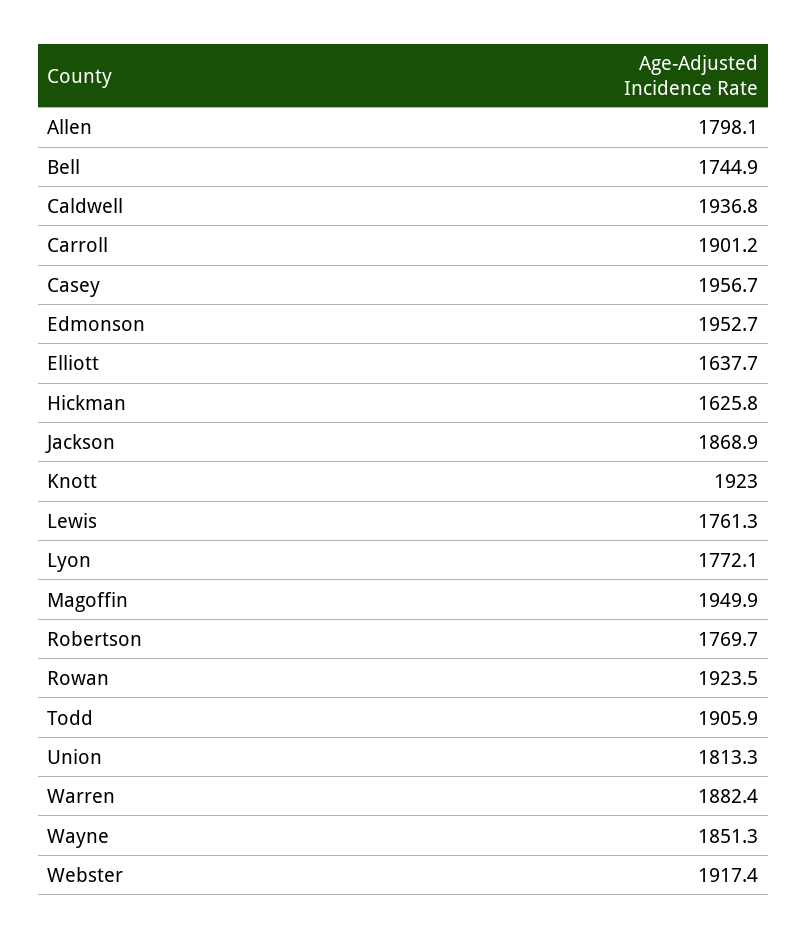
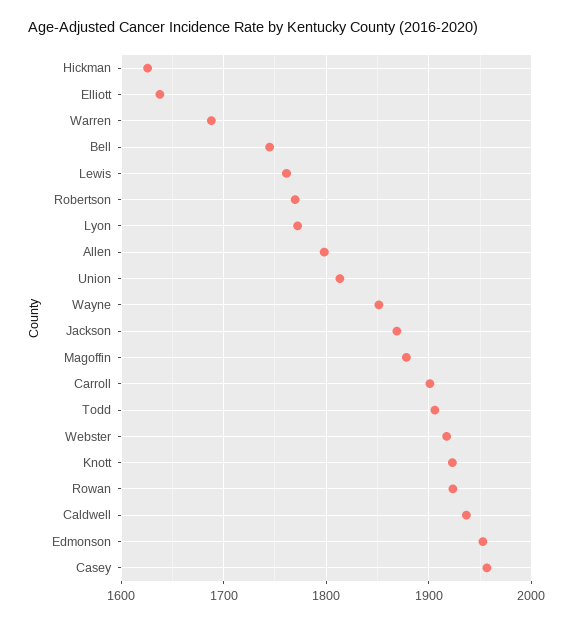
Magoffin: 1949.9 -> 1880
Warren: 1882.4 -> 1690

